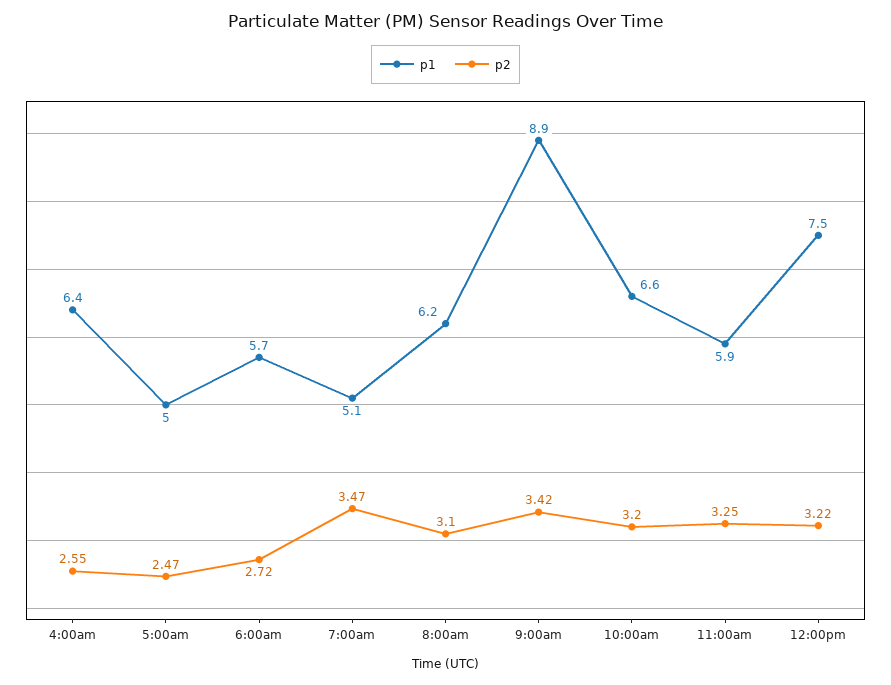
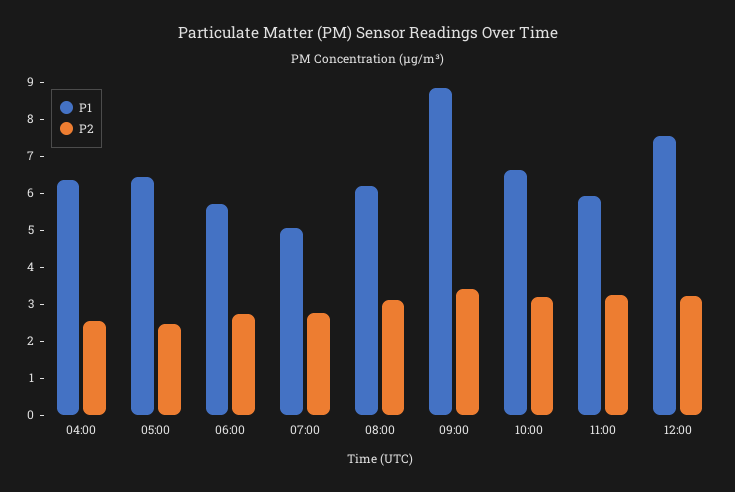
p1, 5:00am: 5 -> 6.5
p2, 7:00am: 3.47 -> 2.75

